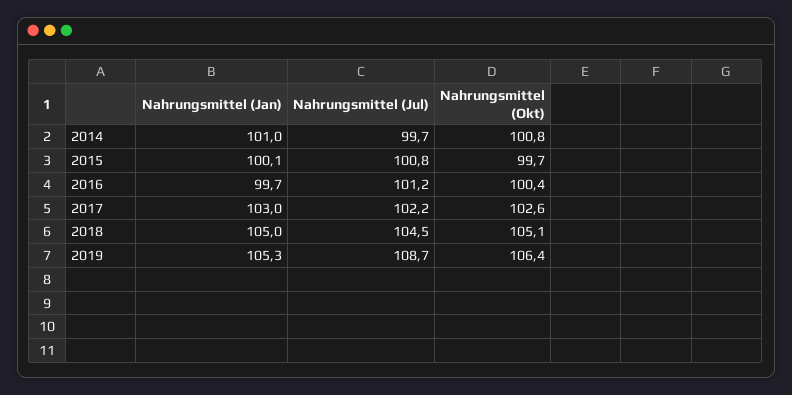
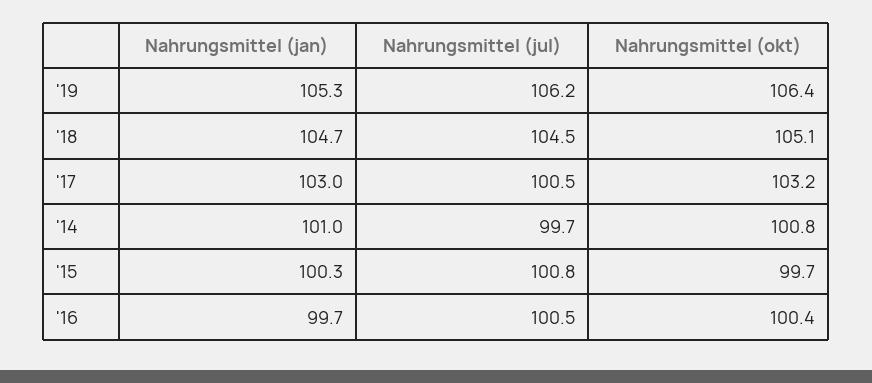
Nahrungsmittel (Jan), 2015: 100.1 -> 100.3
Nahrungsmittel (Jul), 2016: 101.2 -> 100.5
Nahrungsmittel (Jul), 2017: 102.2 -> 100.5
Nahrungsmittel (Okt), 2017: 102.6 -> 103.2
Nahrungsmittel (Jan), 2018: 105 -> 104.7
Nahrungsmittel (Jul), 2019: 108.7 -> 106.2

